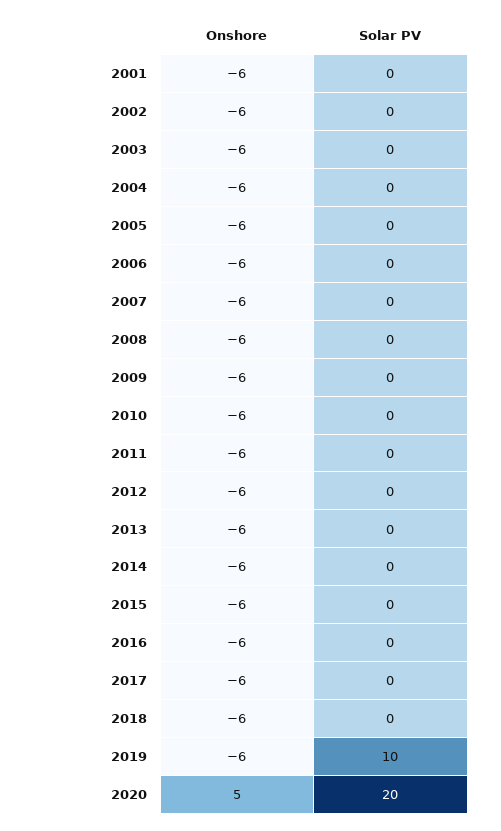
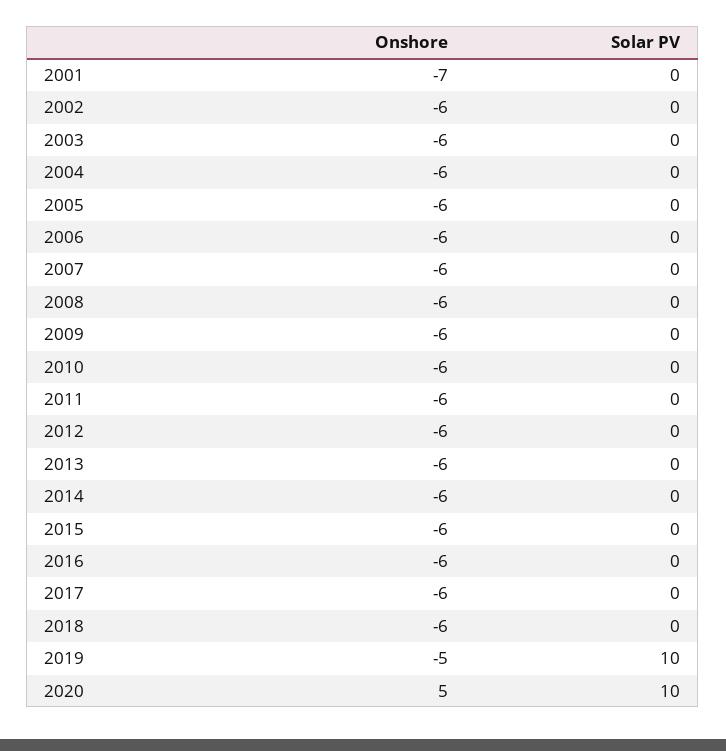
Onshore, 2001: -6 -> -7
Onshore, 2019: -6 -> -5
Solar PV, 2020: 20 -> 10

